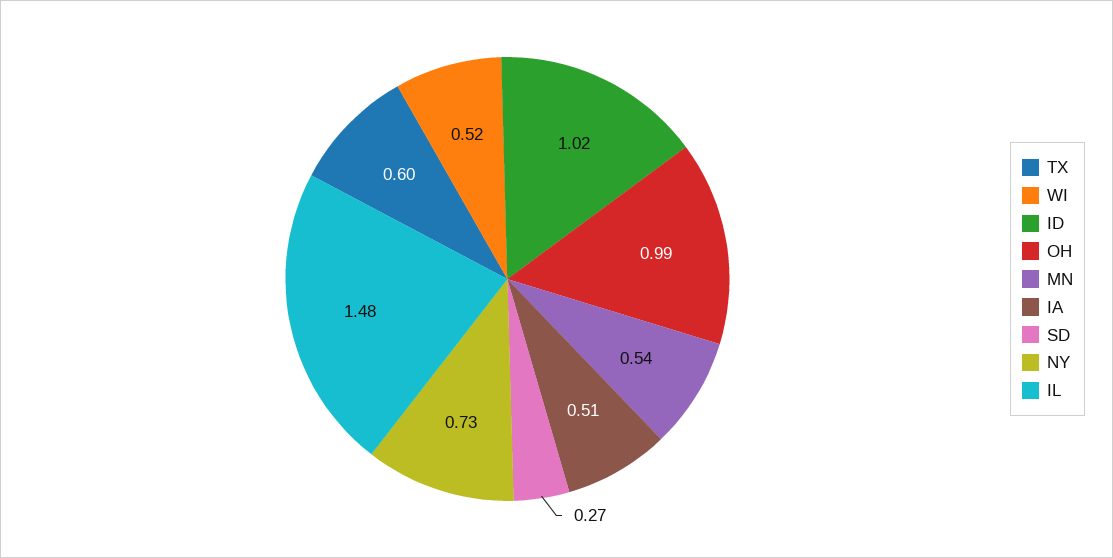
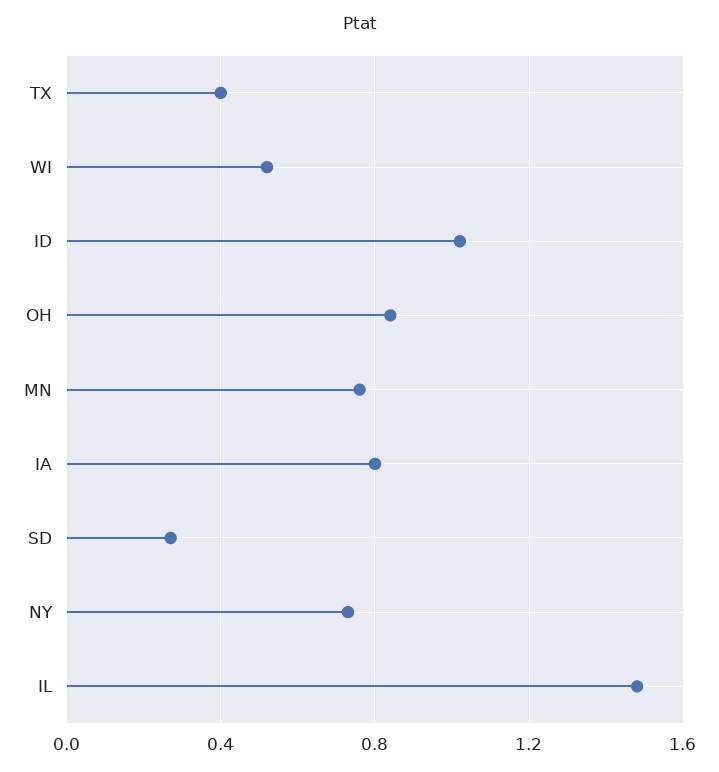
TX: 0.6 -> 0.4
OH: 0.99 -> 0.85
MN: 0.54 -> 0.75
IA: 0.51 -> 0.8

